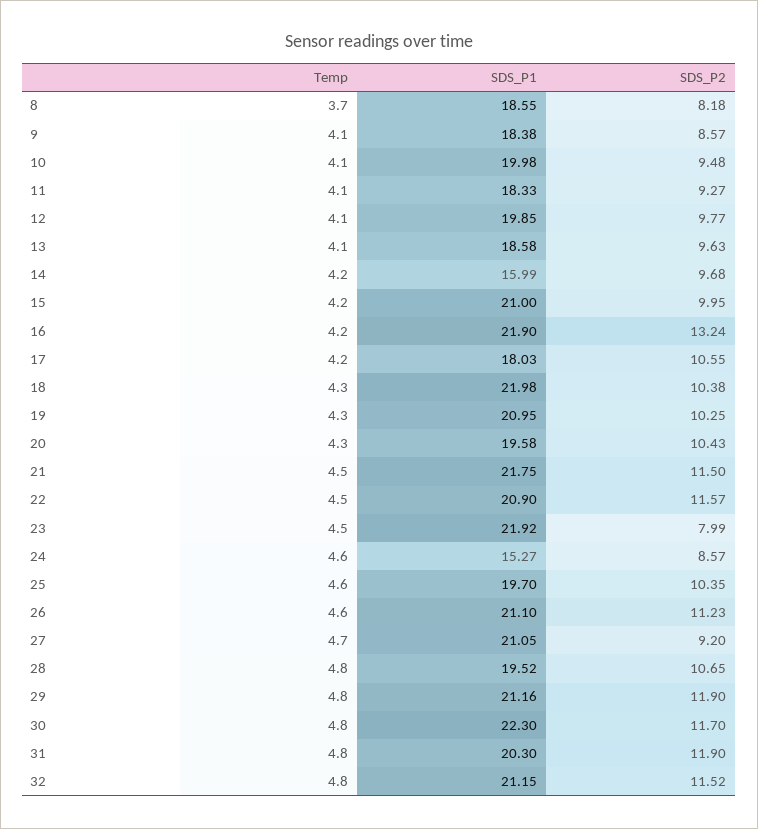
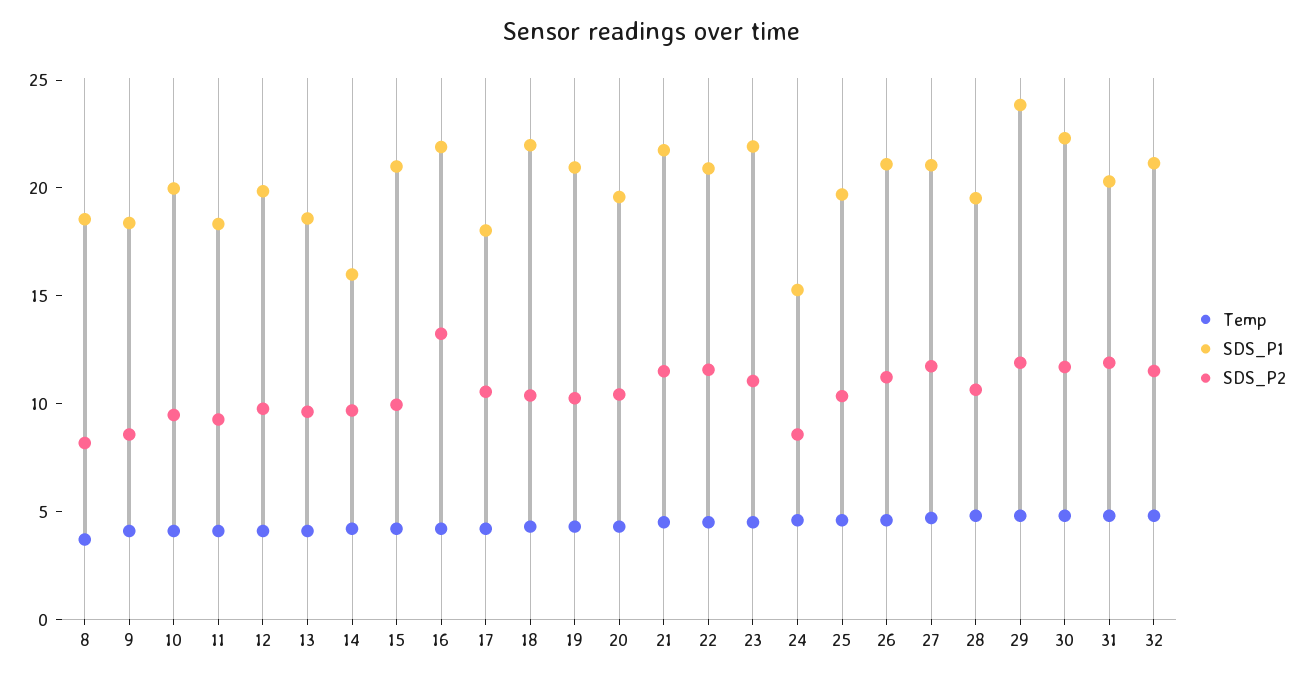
SDS_P2, 23: 7.99 -> 11
SDS_P2, 27: 9.2 -> 12
SDS_P1, 29: 21.16 -> 24

